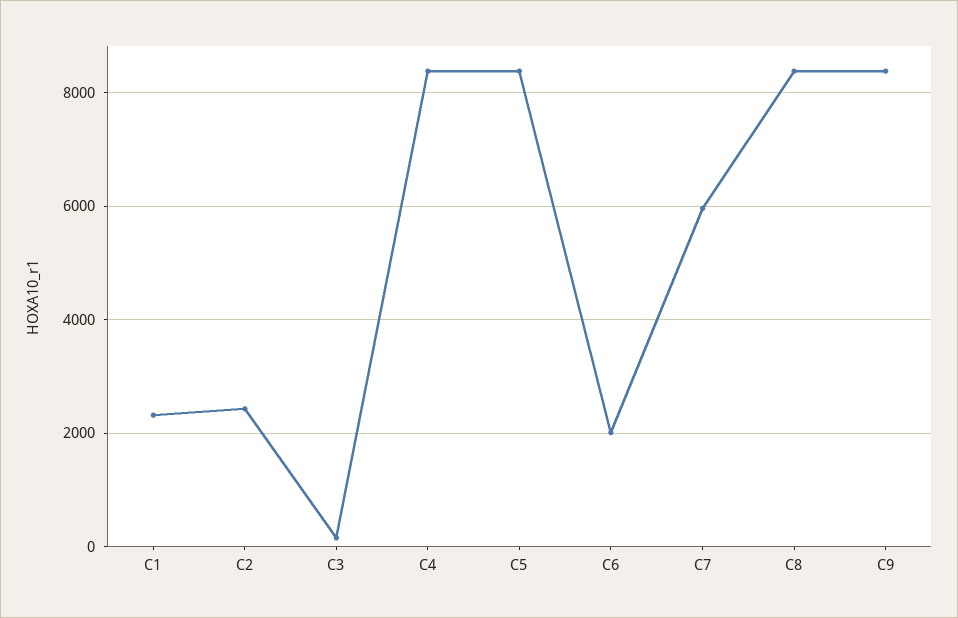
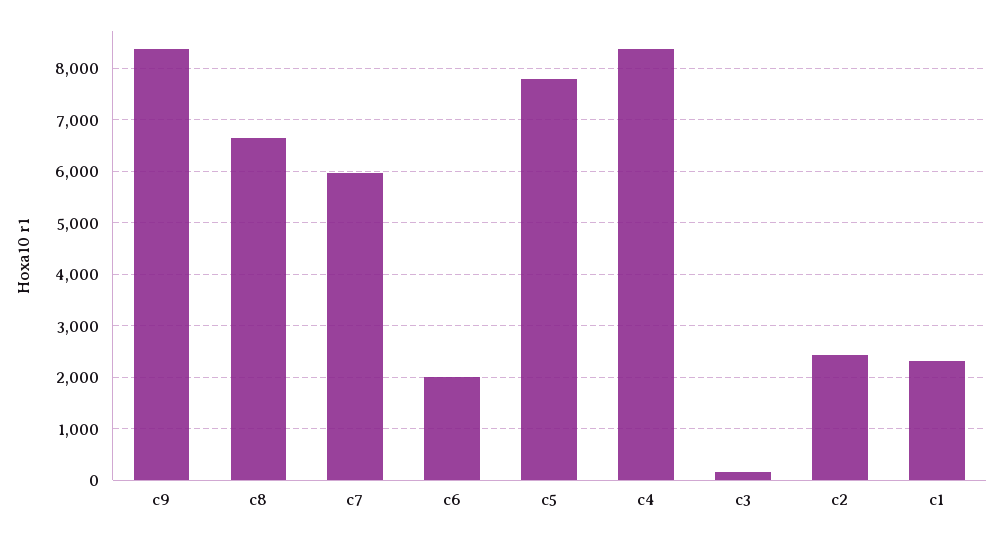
C5: 8400 -> 7800
C8: 8400 -> 6600

